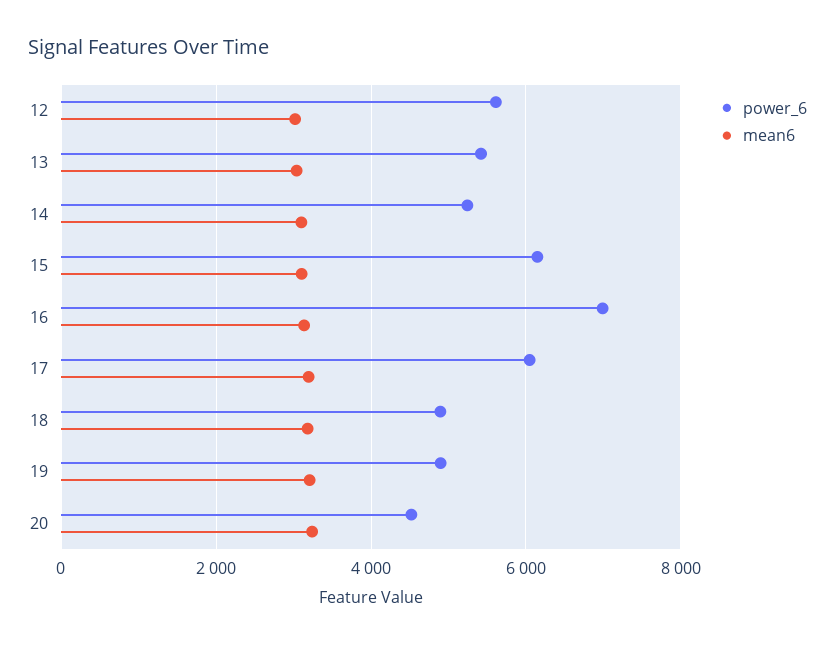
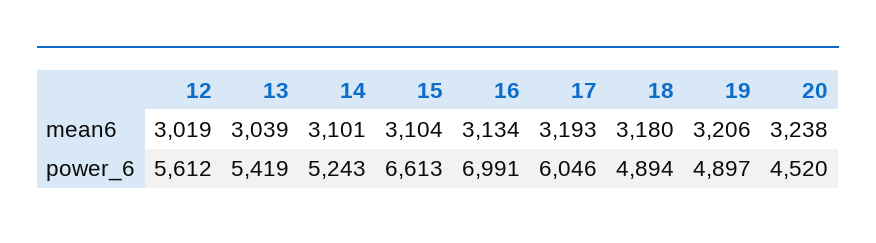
power_6, 15: 6200 -> 6613

